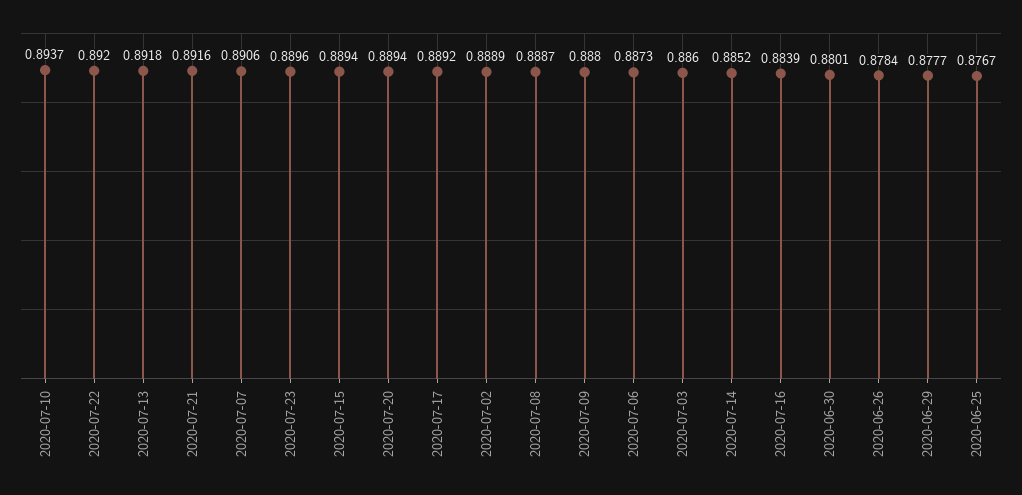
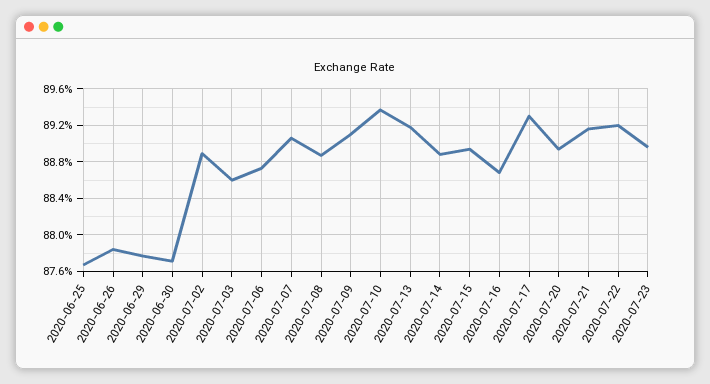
2020-07-17: 0.8892 -> 0.893
2020-07-09: 0.888 -> 0.891
2020-07-14: 0.8852 -> 0.889
2020-07-16: 0.8839 -> 0.887
2020-06-30: 0.8801 -> 0.877

